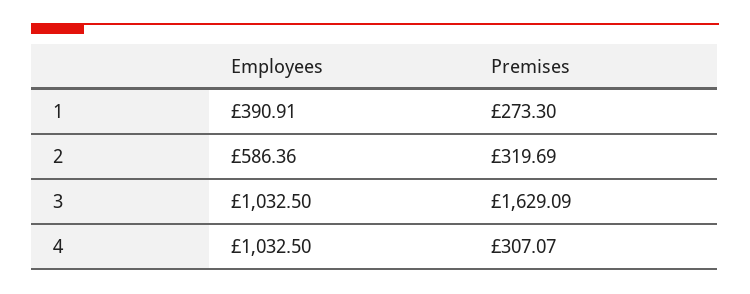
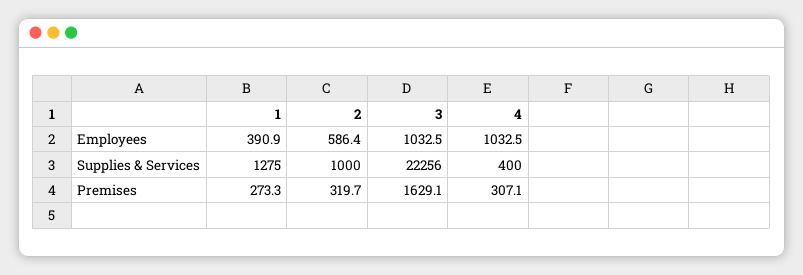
Supplies & Services, 1: none -> 1275
Supplies & Services, 2: none -> 1000
Supplies & Services, 3: none -> 22256
Supplies & Services, 4: none -> 400

